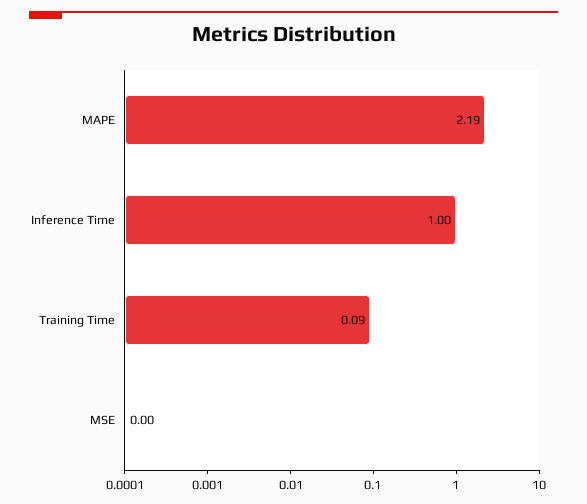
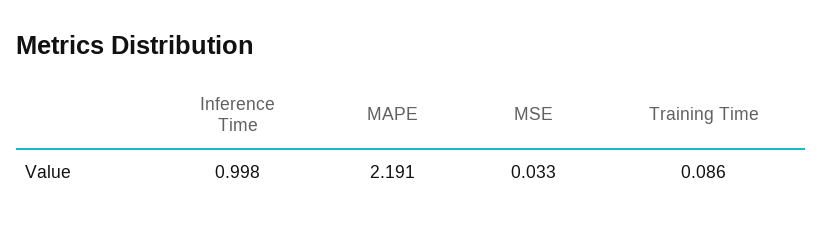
MSE: 0 -> 0.033

